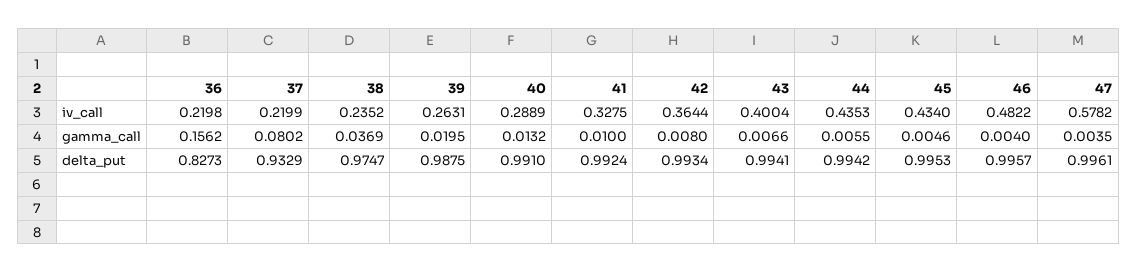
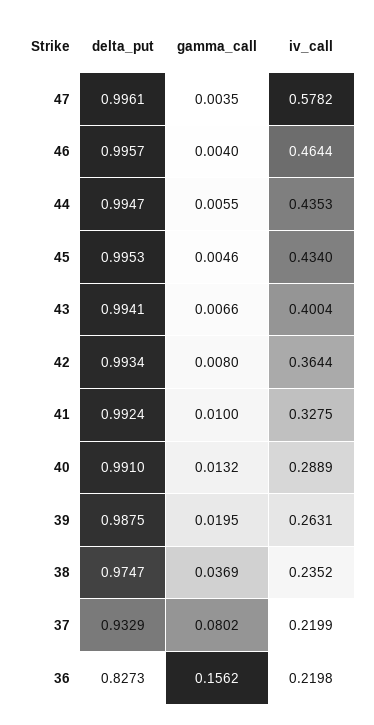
46, iv_call: 0.4822 -> 0.4644
44, delta_put: 0.9942 -> 0.9947

